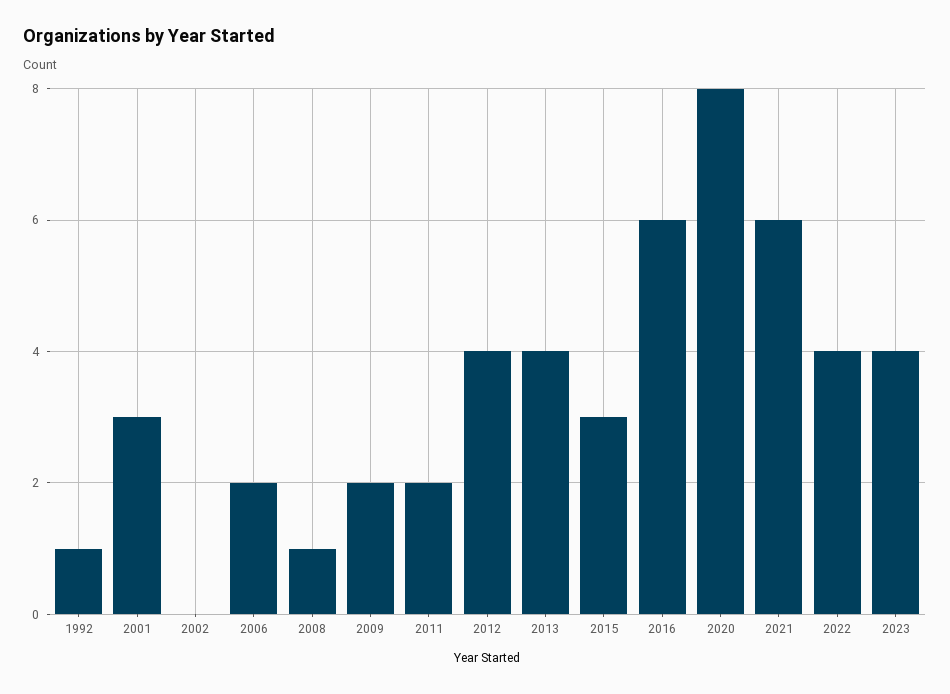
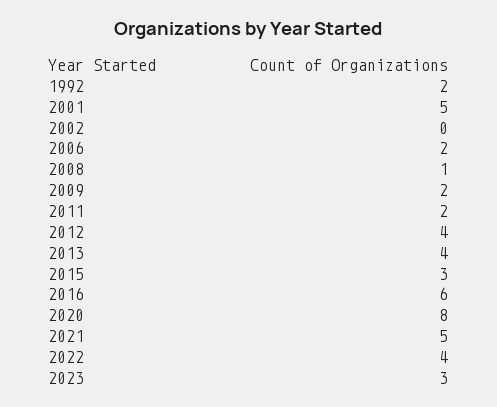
1992: 1 -> 2
2001: 3 -> 5
2021: 6 -> 5
2023: 4 -> 3

